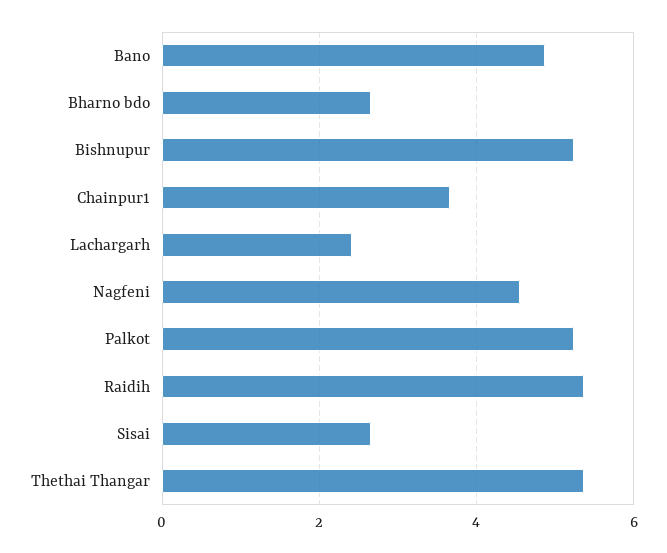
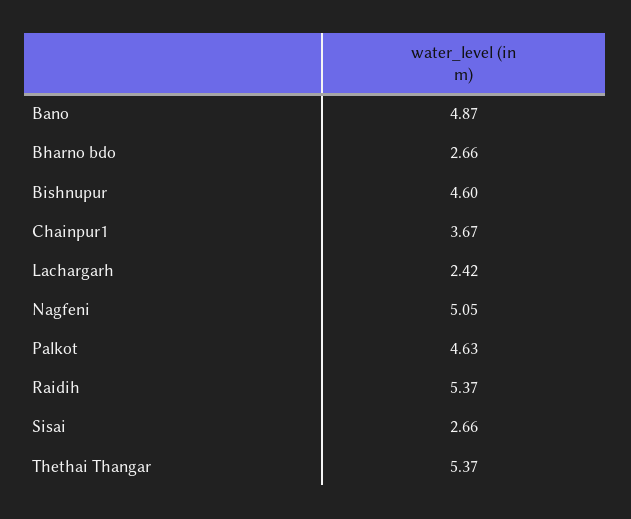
Bishnupur: 5.2 -> 4.6
Nagfeni: 4.6 -> 5.05
Palkot: 5.2 -> 4.63

